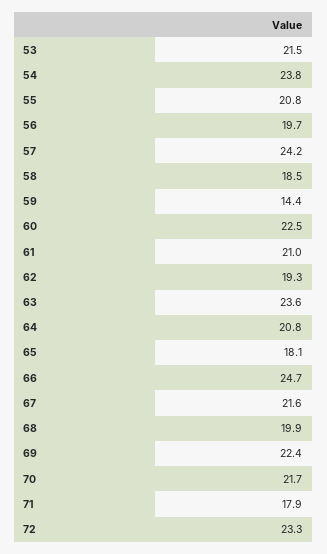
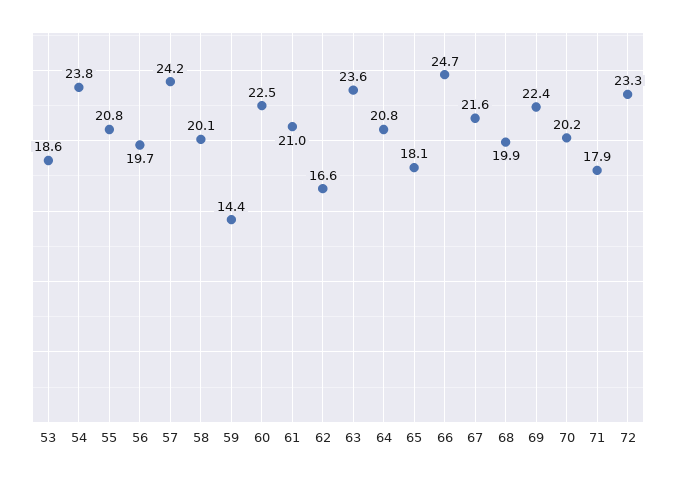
53: 21.5 -> 18.6
58: 18.5 -> 20.1
62: 19.3 -> 16.6
70: 21.7 -> 20.2

